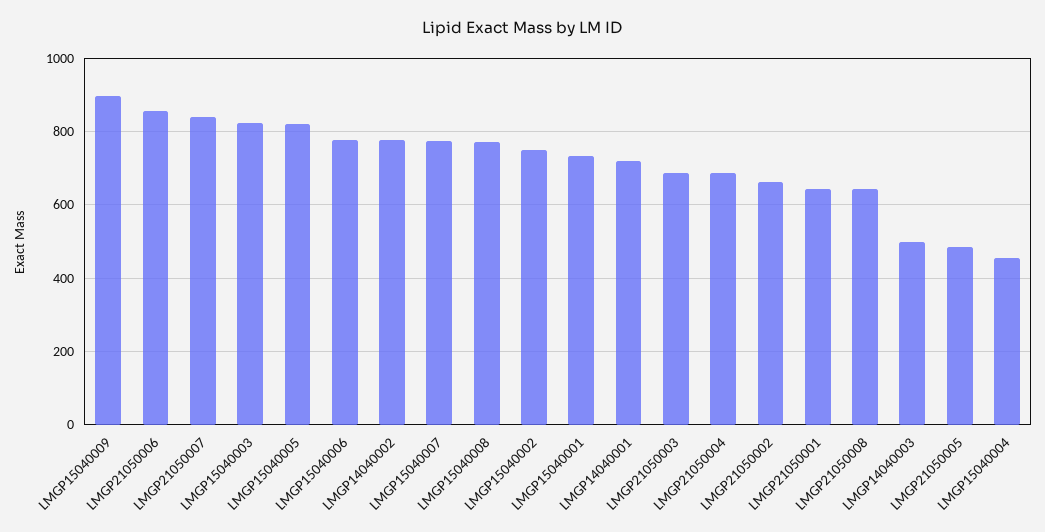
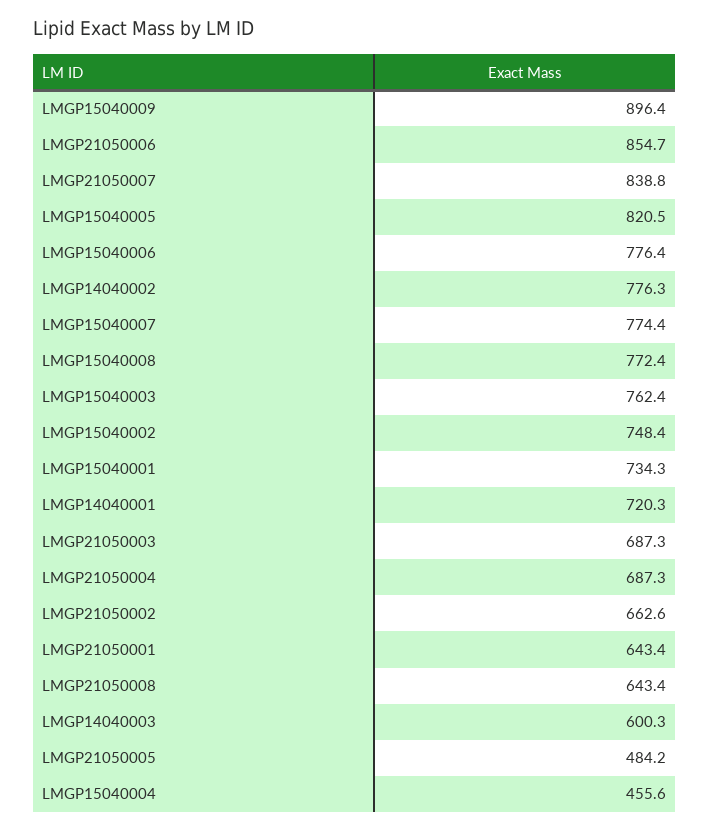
LMGP15040003: 820 -> 762.4
LMGP14040003: 500 -> 600.3

